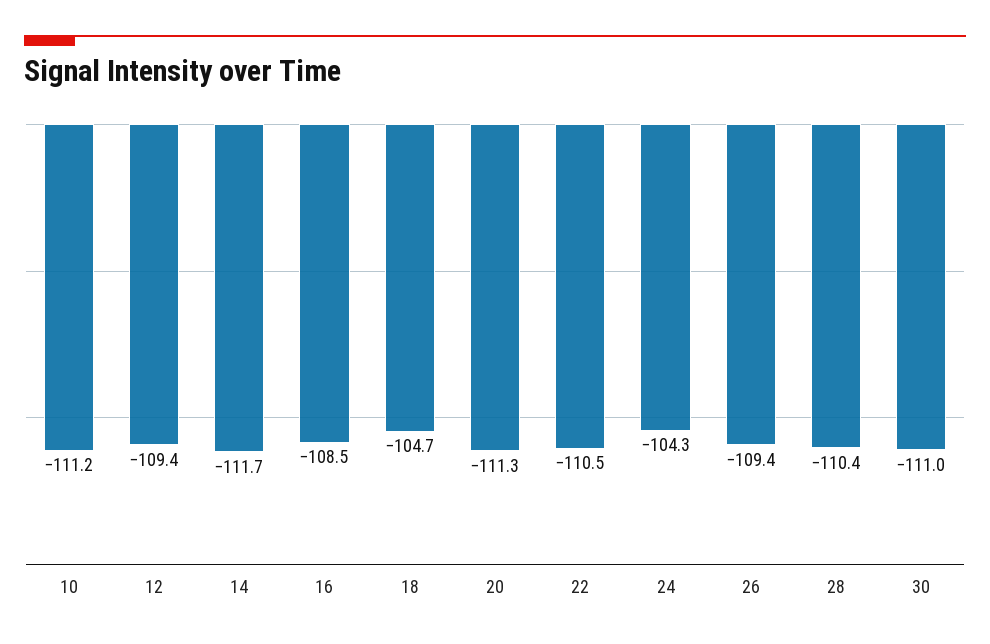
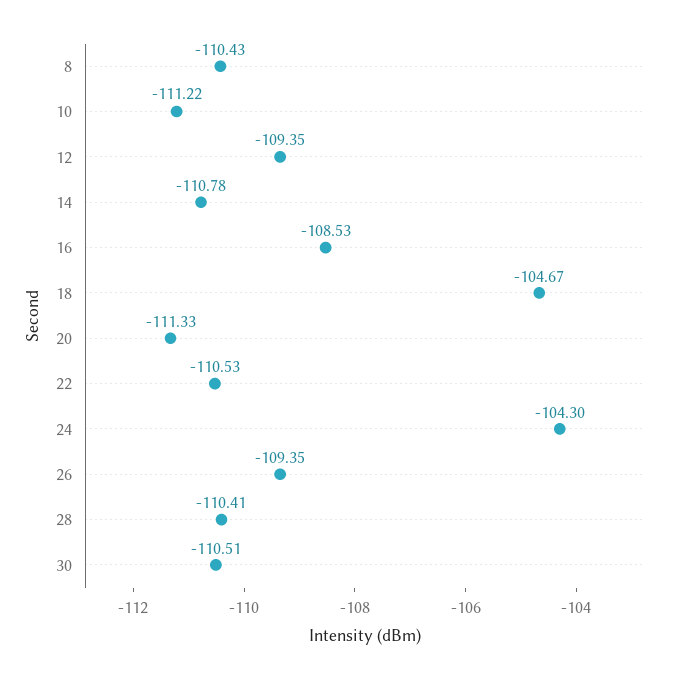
14: -111.7 -> -110.78
30: -111 -> -110.51
8: none -> -110.43

